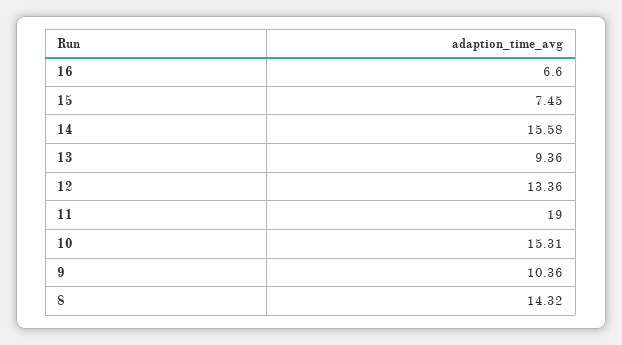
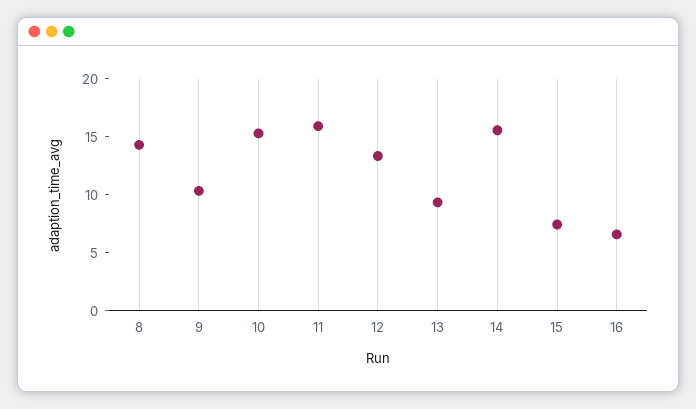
11: 19 -> 16

